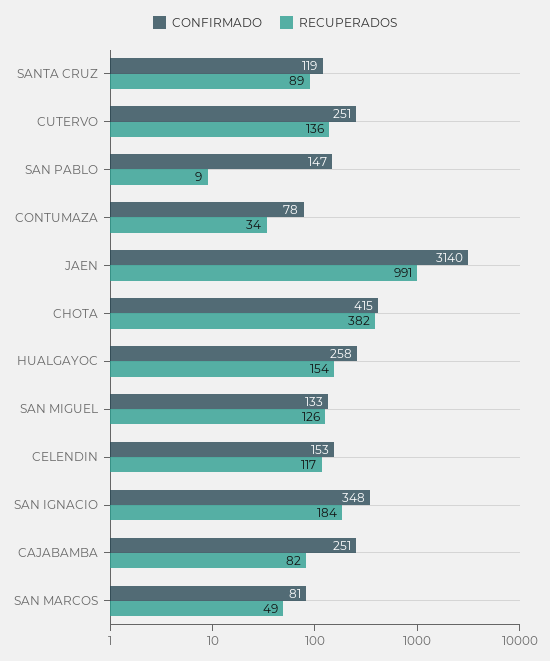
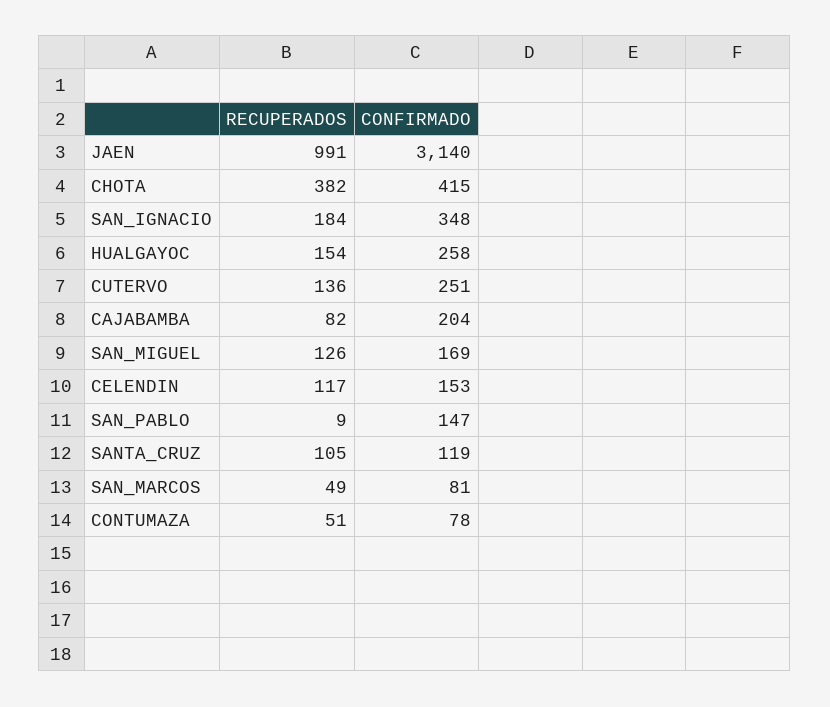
RECUPERADOS, SANTA CRUZ: 89 -> 105
RECUPERADOS, CONTUMAZA: 34 -> 51
CONFIRMADO, SAN MIGUEL: 133 -> 169
CONFIRMADO, CAJABAMBA: 251 -> 204

